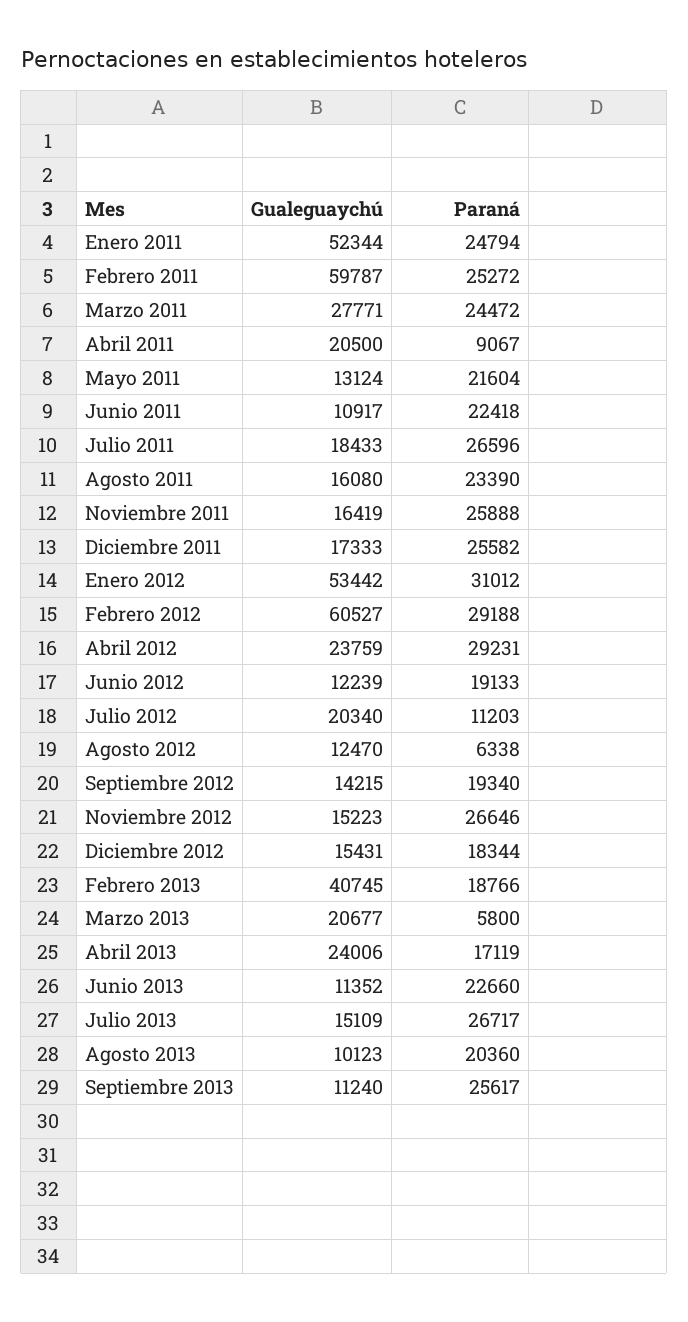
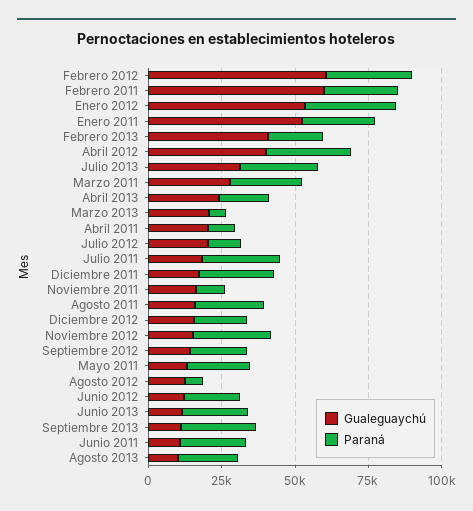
Paraná, Noviembre 2011: 25888 -> 10000
Gualeguaychú, Abril 2012: 23759 -> 40000
Gualeguaychú, Julio 2013: 15109 -> 30000

